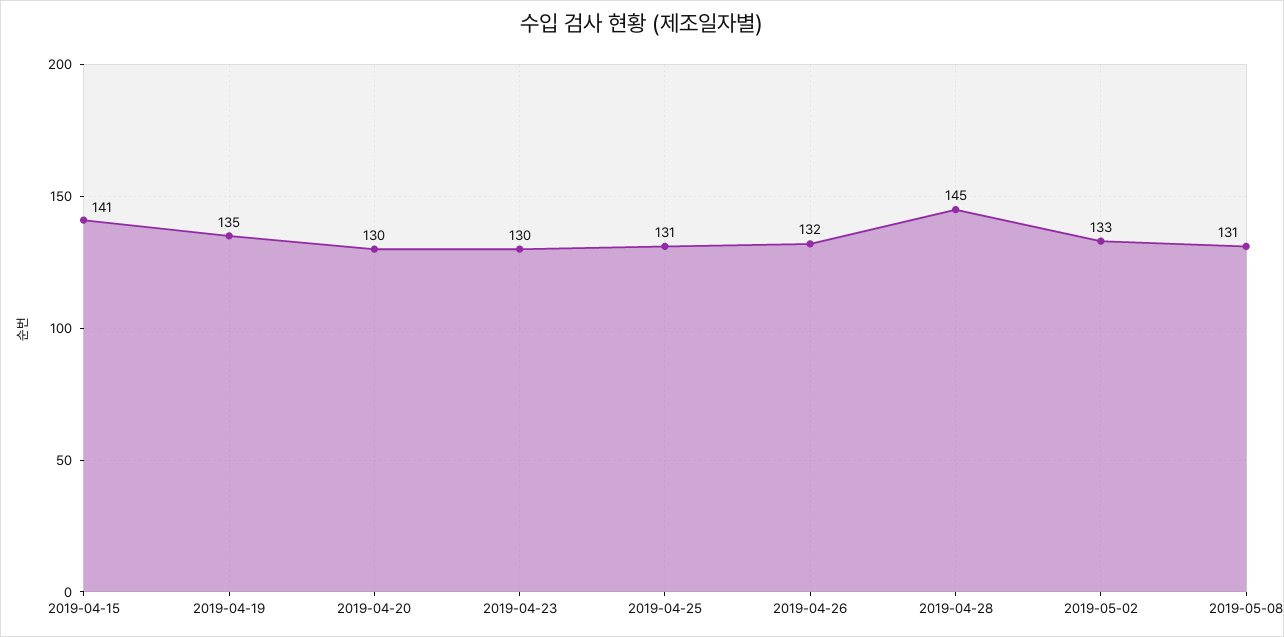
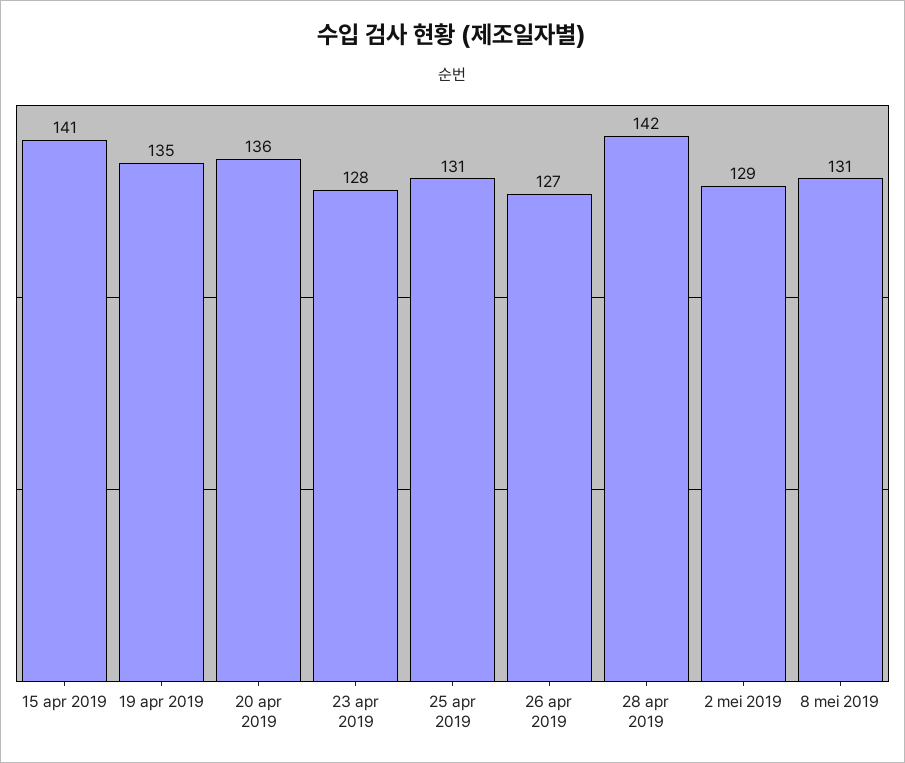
2019-04-20: 130 -> 136
2019-04-23: 130 -> 128
2019-04-26: 132 -> 127
2019-04-28: 145 -> 142
2019-05-02: 133 -> 129

